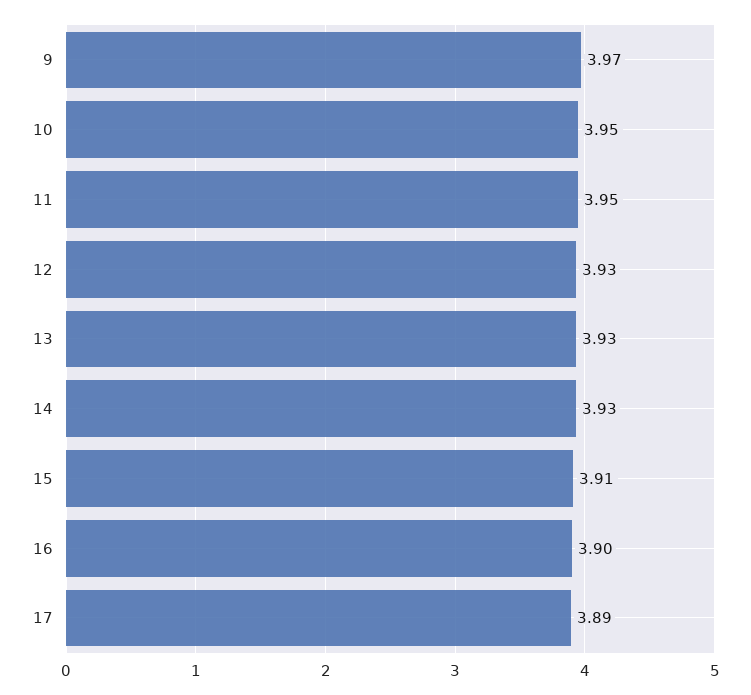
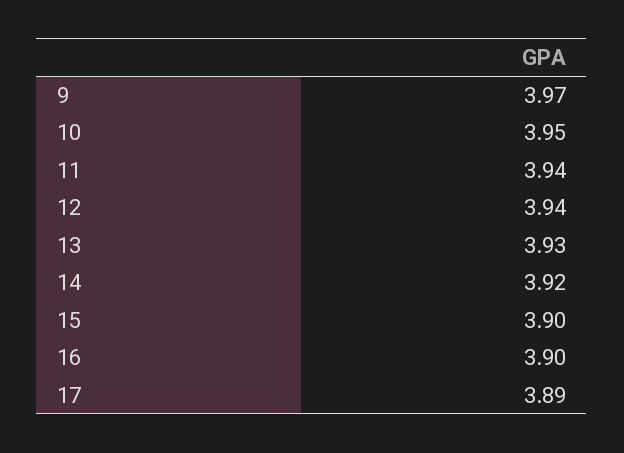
11: 3.95 -> 3.94
12: 3.93 -> 3.94
14: 3.93 -> 3.92
15: 3.91 -> 3.9

